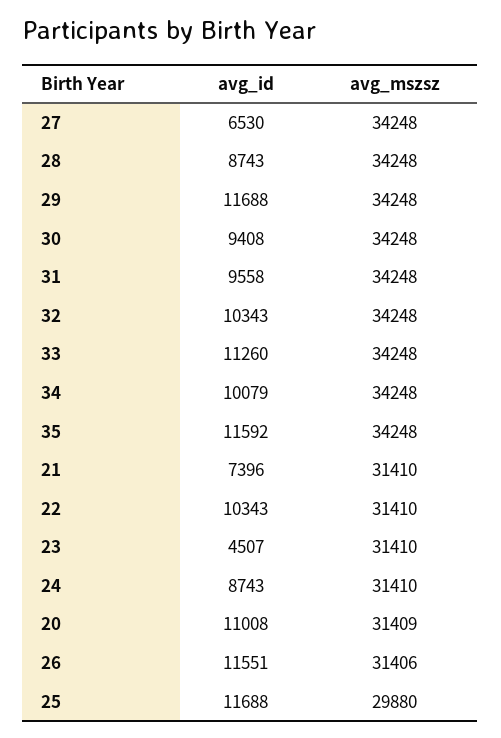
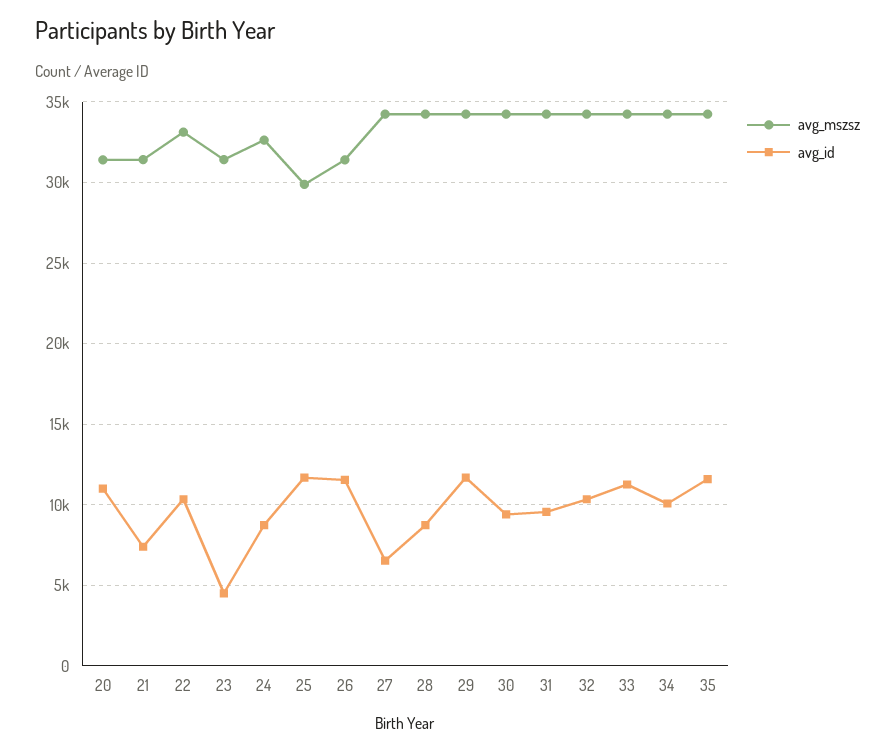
avg_mszsz, 22: 31410 -> 33000
avg_mszsz, 24: 31410 -> 32500

